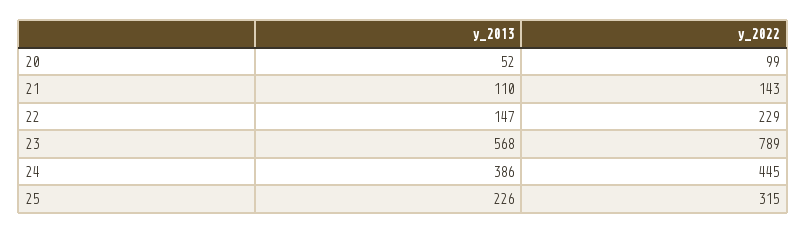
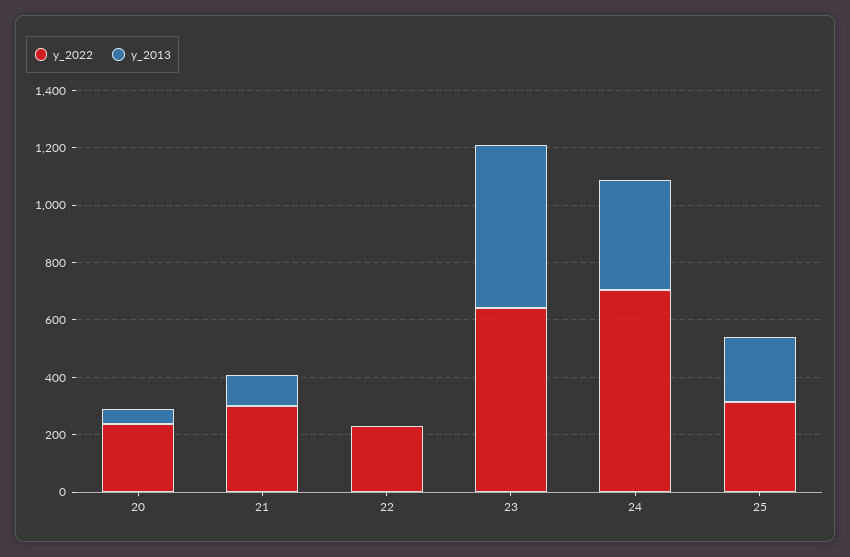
y_2022, 20: 99 -> 250
y_2022, 21: 143 -> 300
y_2013, 22: 147 -> 0
y_2022, 23: 789 -> 650
y_2022, 24: 445 -> 700

